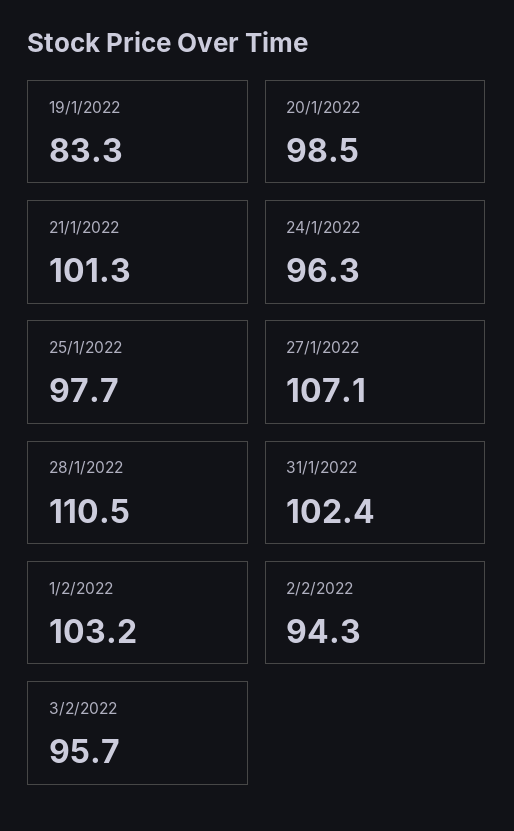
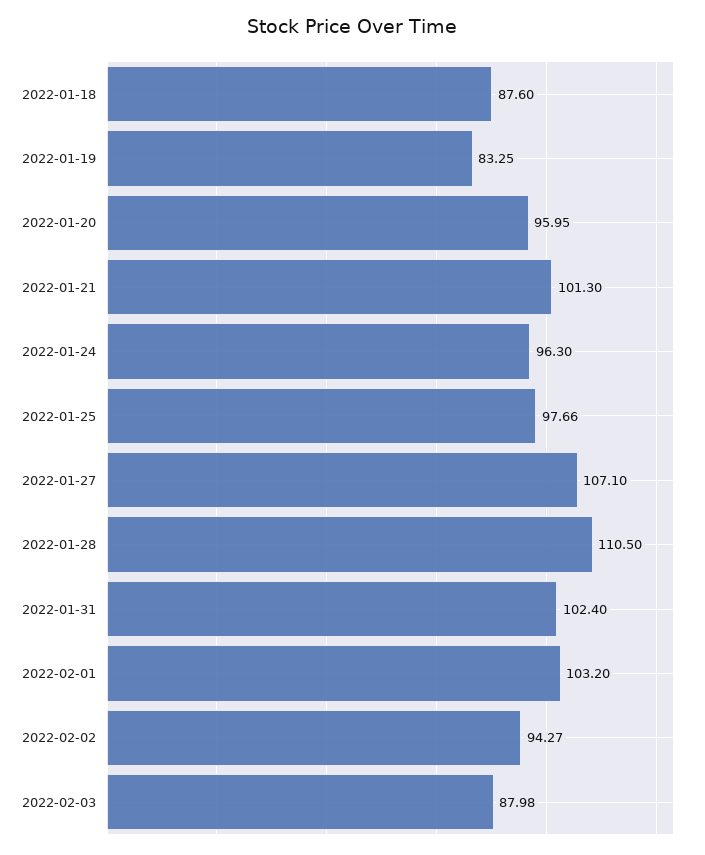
20/1/2022: 98.5 -> 95.95
3/2/2022: 95.7 -> 87.98
2022-01-18: none -> 87.6

